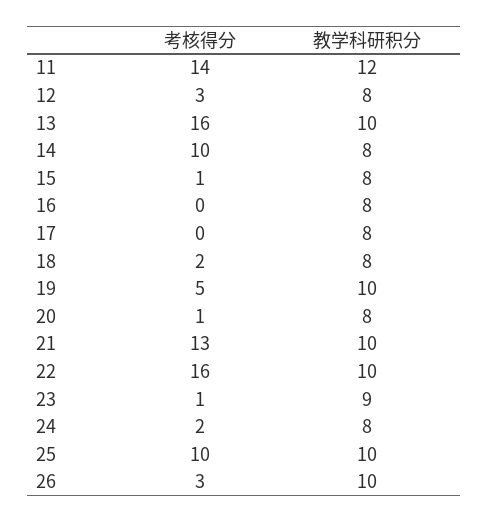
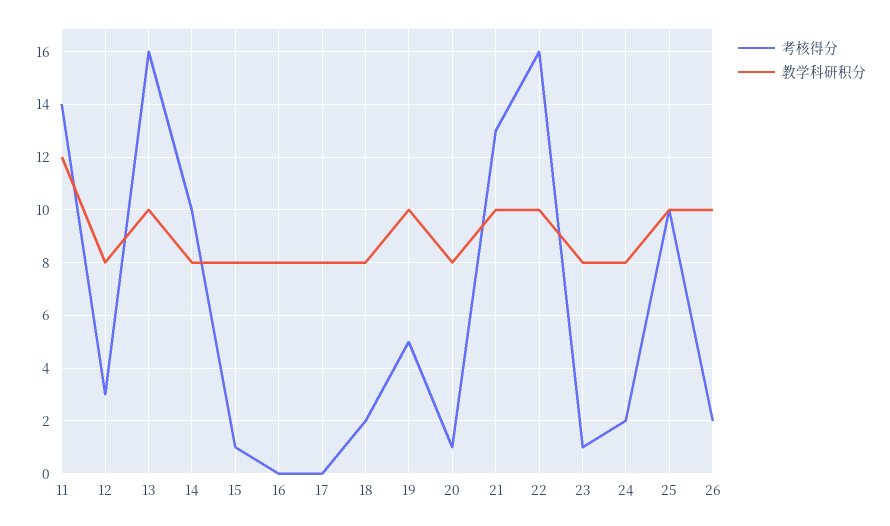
教学科研积分, 23: 9 -> 8
考核得分, 26: 3 -> 2

